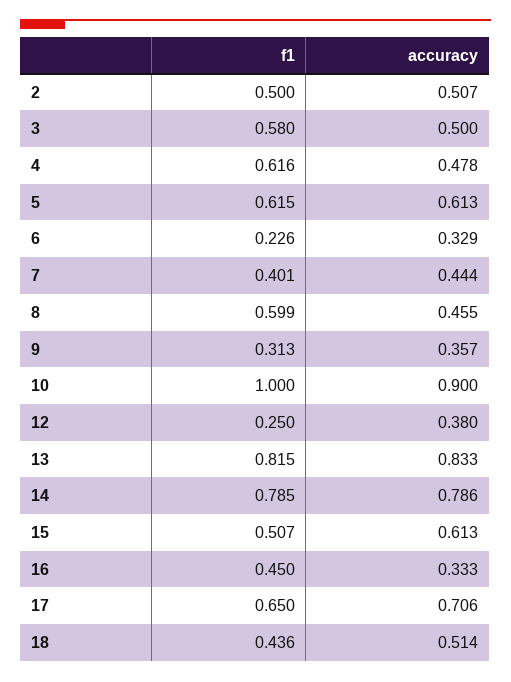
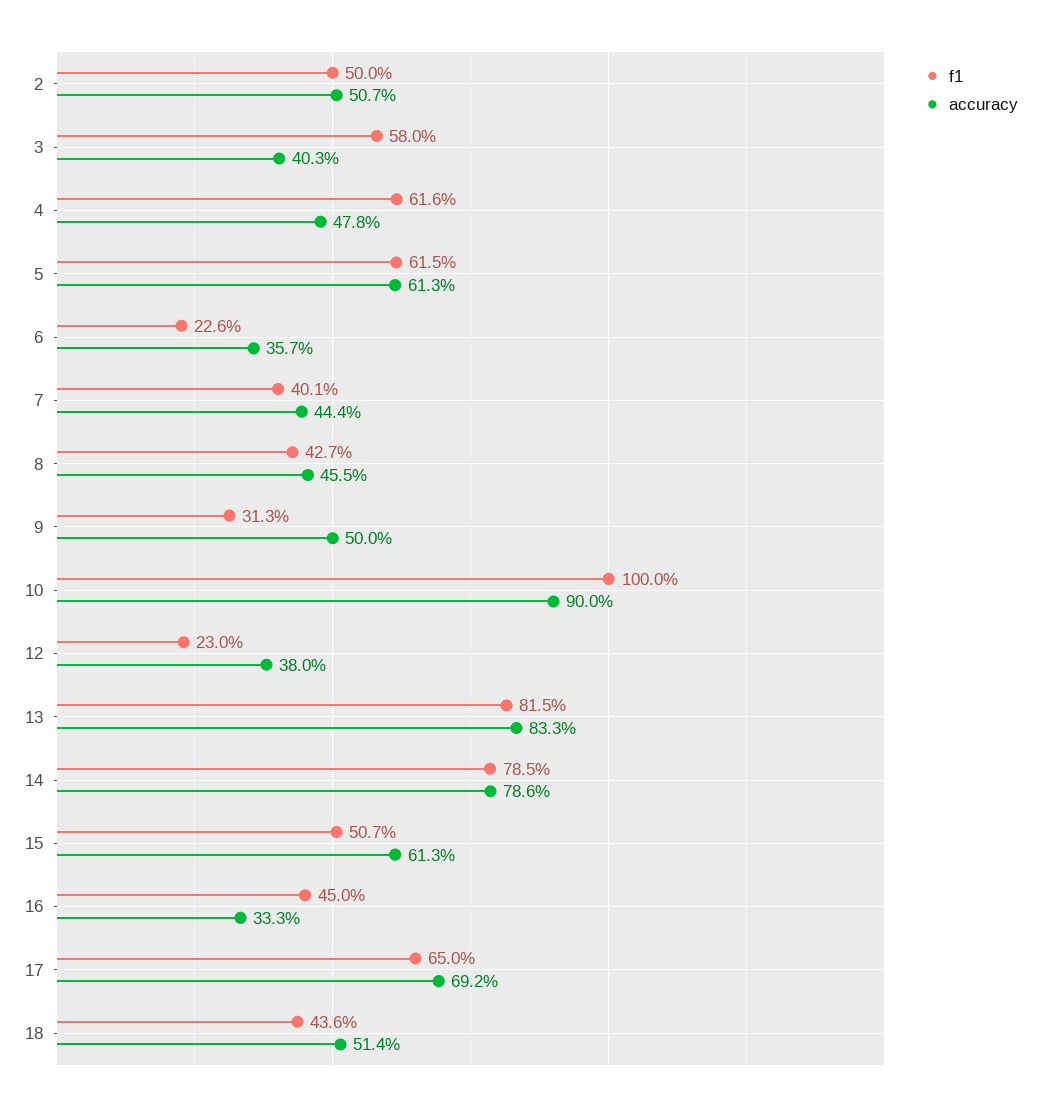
accuracy, 3: 0.5 -> 0.403
accuracy, 6: 0.329 -> 0.357
f1, 8: 0.599 -> 0.427
accuracy, 9: 0.357 -> 0.5
f1, 12: 0.25 -> 0.23
accuracy, 17: 0.706 -> 0.692

